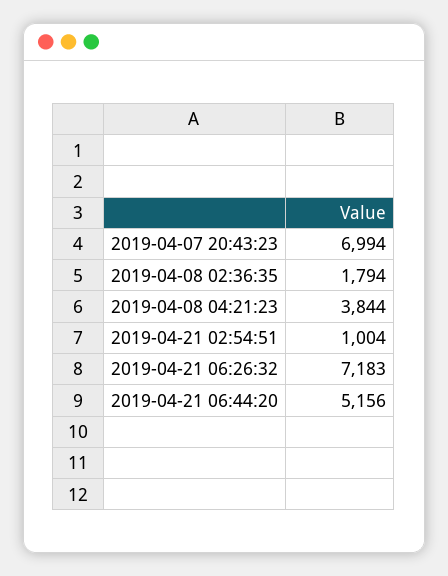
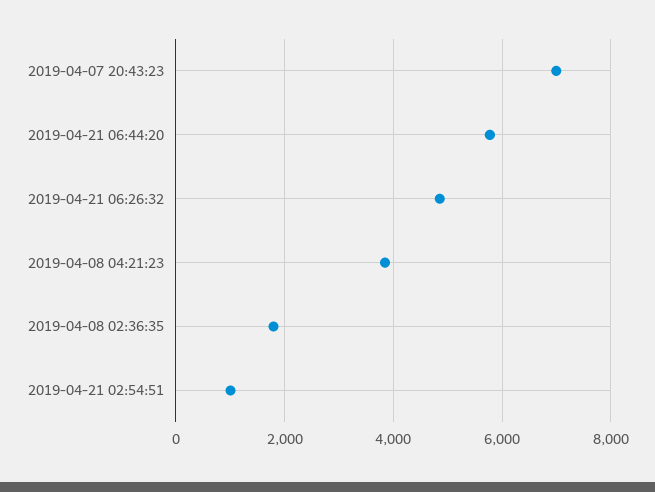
2019-04-21 06:26:32: 7183 -> 4800
2019-04-21 06:44:20: 5156 -> 5800

